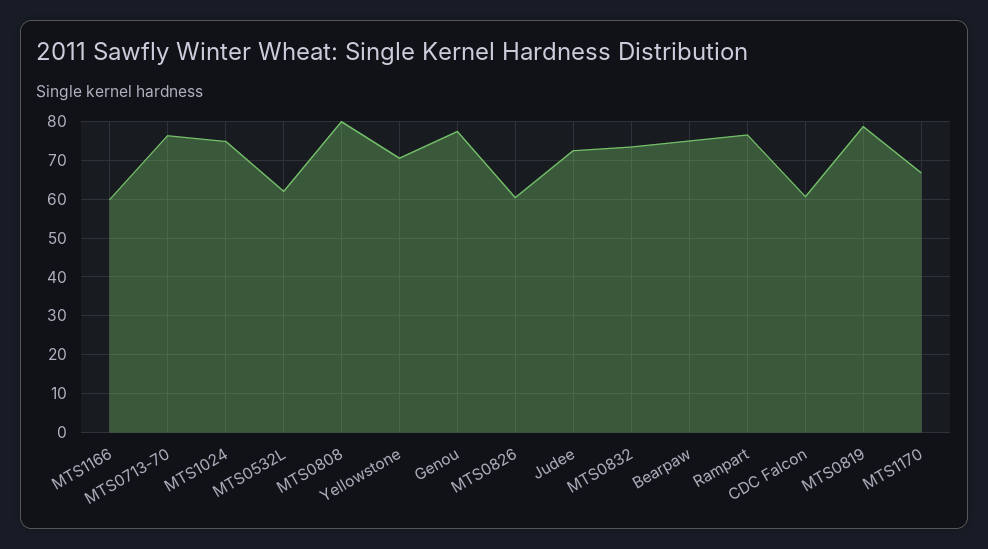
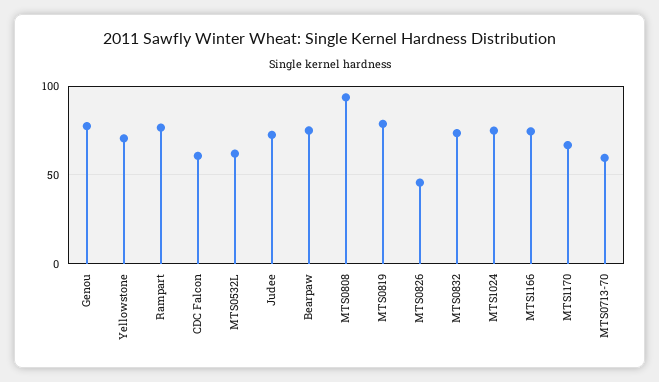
MTS1166: 60 -> 75
MTS0713-70: 76 -> 60
MTS0808: 80 -> 95
MTS0826: 60 -> 45

